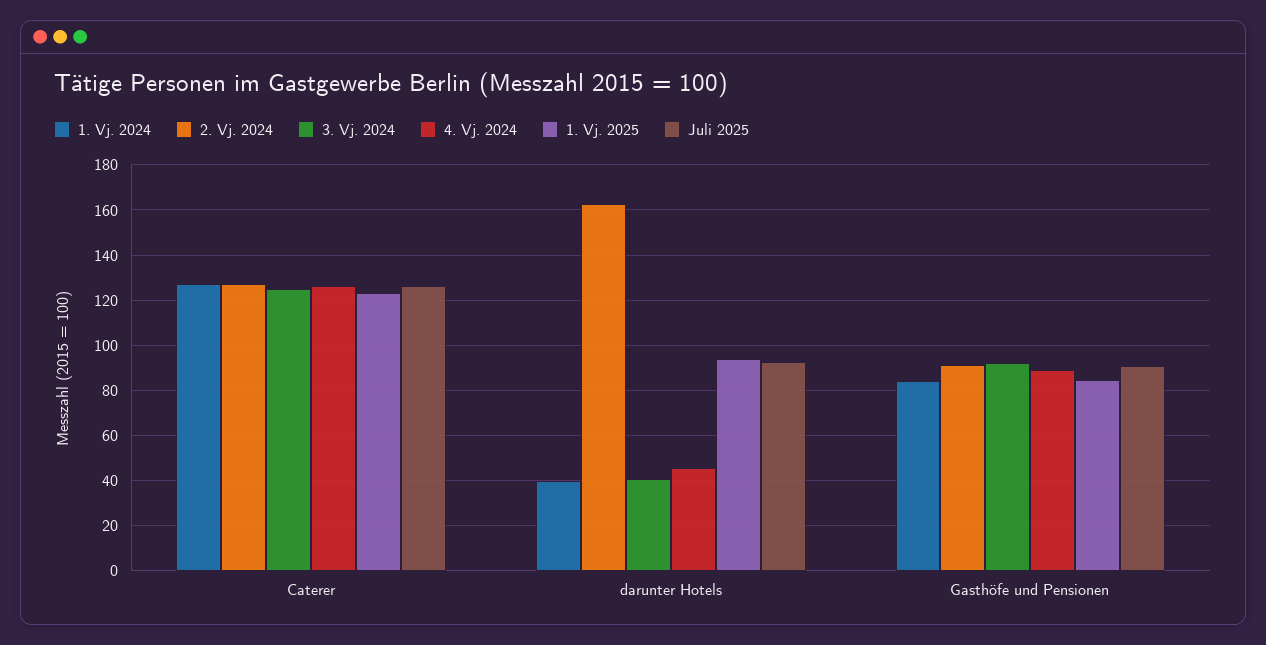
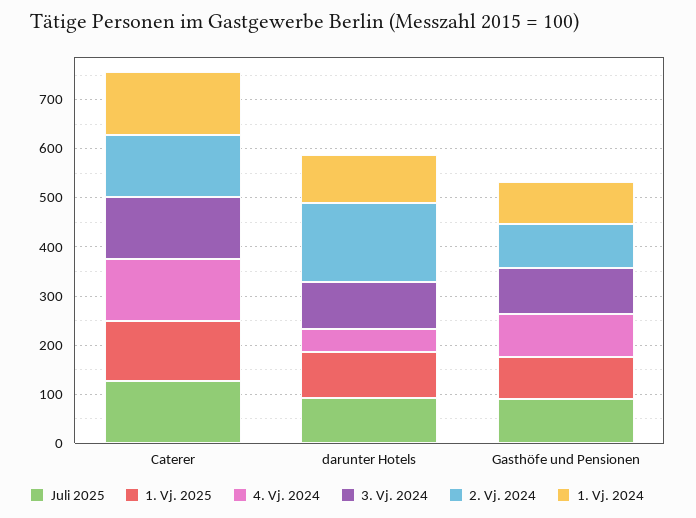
1. Vj. 2024, darunter Hotels: 40 -> 100
3. Vj. 2024, darunter Hotels: 40 -> 100

